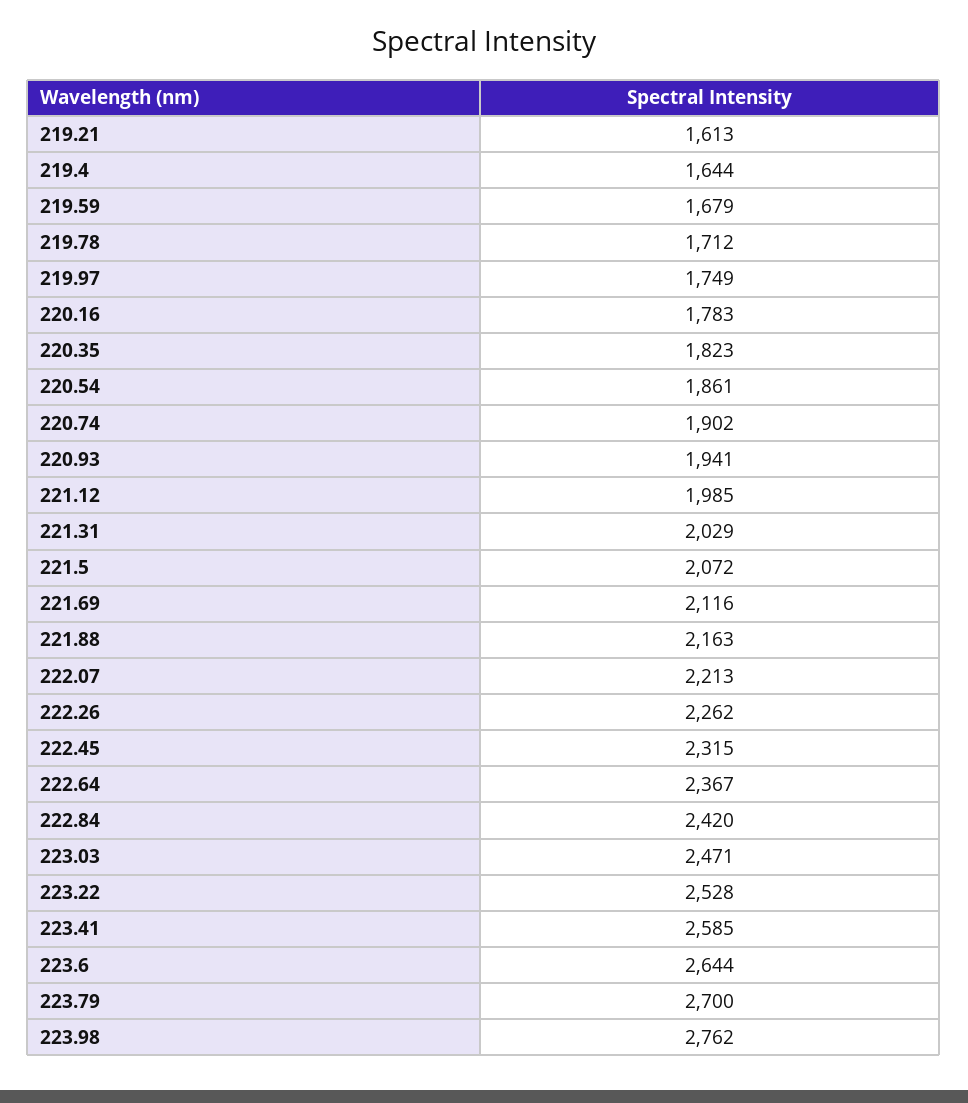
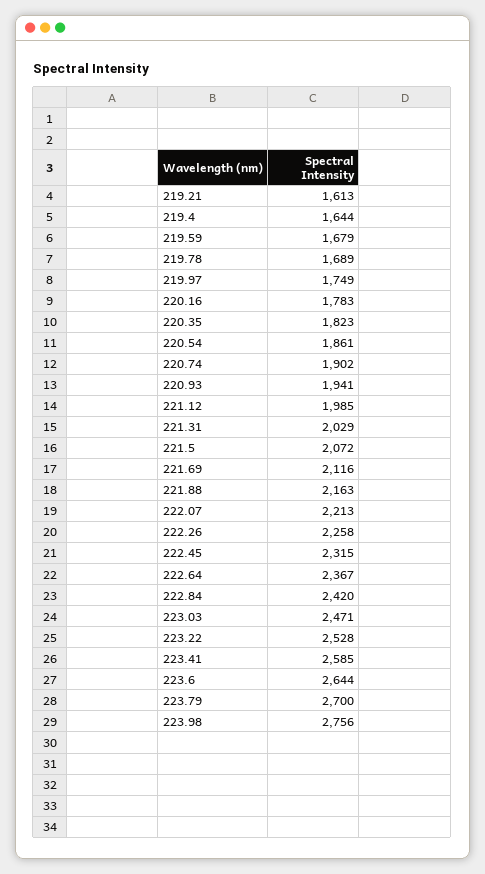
219.78: 1712 -> 1689
222.26: 2262 -> 2258
223.98: 2762 -> 2756

